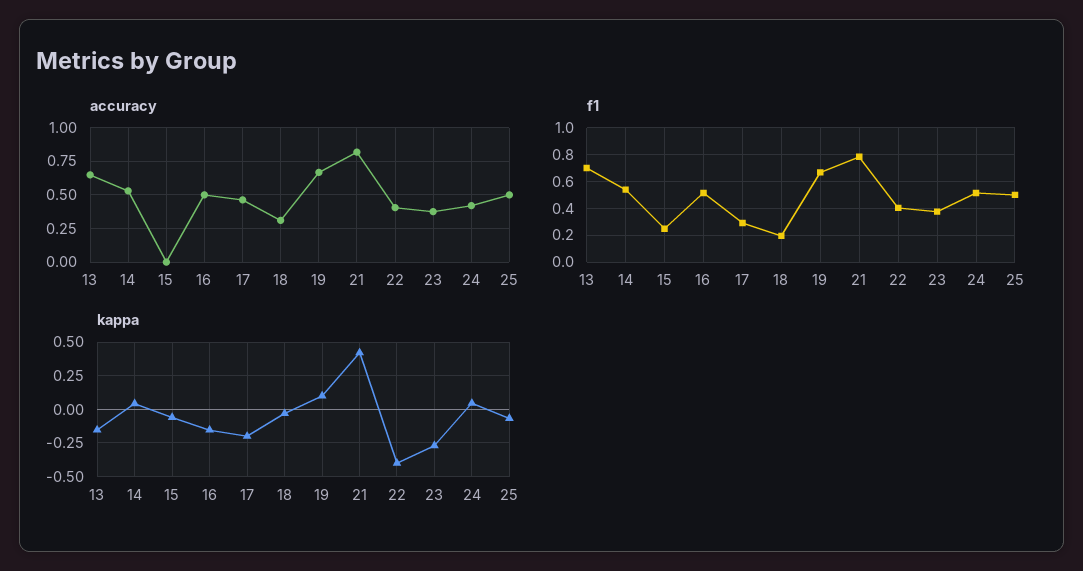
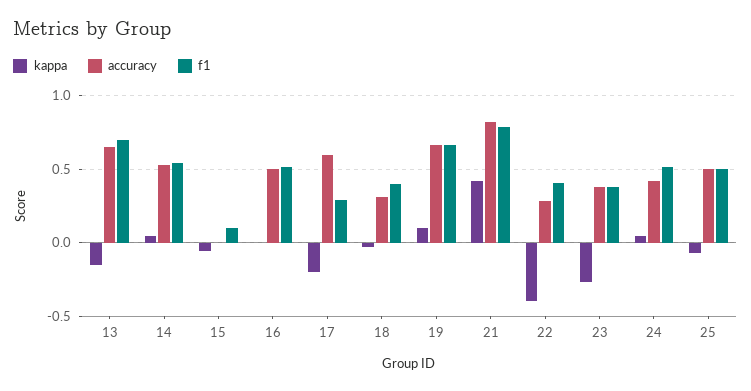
accuracy, 17: 0.45 -> 0.6
accuracy, 22: 0.4 -> 0.3
f1, 15: 0.25 -> 0.1
f1, 18: 0.2 -> 0.4
kappa, 16: -0.15 -> 0

